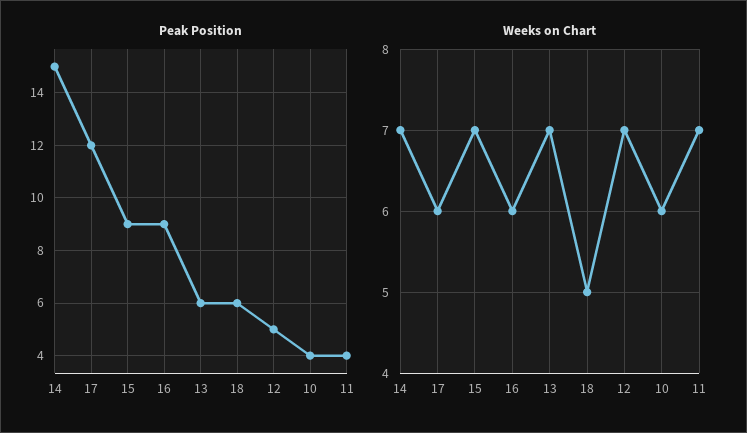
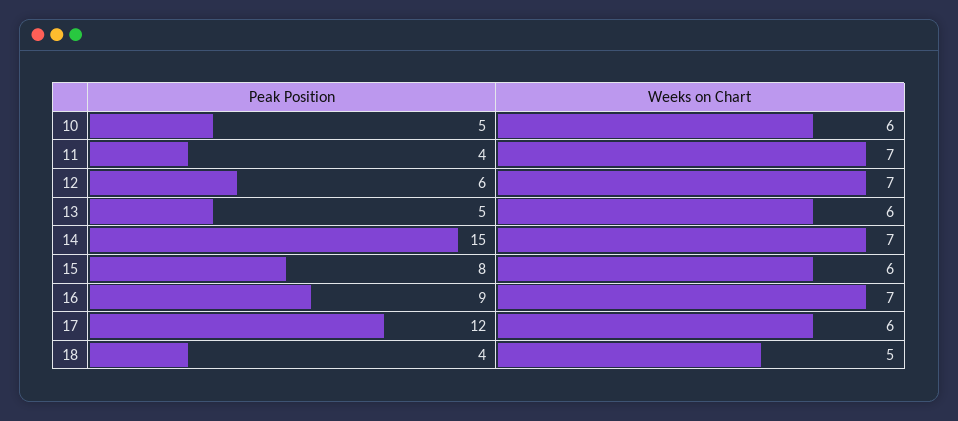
Peak Position, 15: 9 -> 8
Peak Position, 13: 6 -> 5
Peak Position, 18: 6 -> 4
Peak Position, 12: 5 -> 6
Peak Position, 10: 4 -> 5
Weeks on Chart, 15: 7 -> 6
Weeks on Chart, 16: 6 -> 7
Weeks on Chart, 13: 7 -> 6

